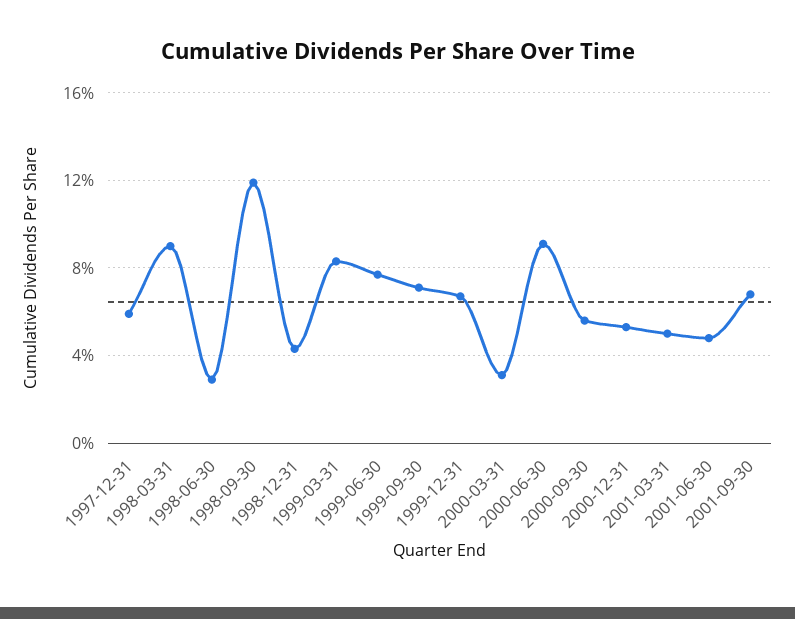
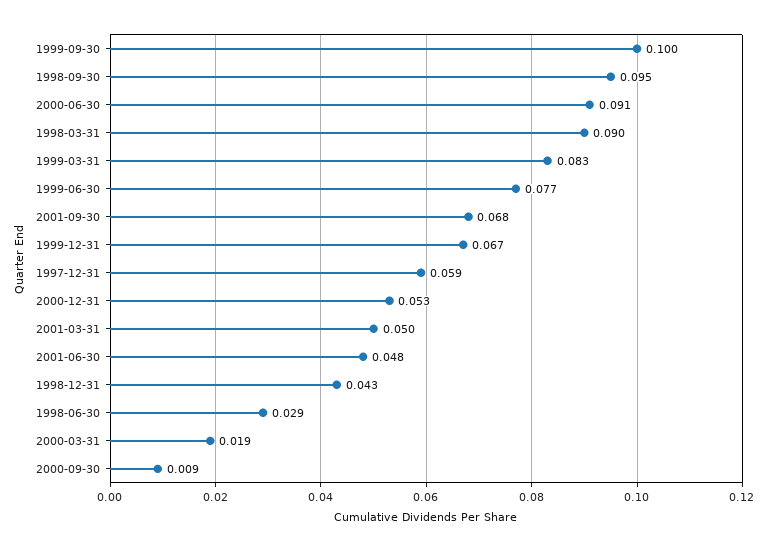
1998-09-30: 0.12 -> 0.095
1999-09-30: 0.07 -> 0.1
2000-03-31: 0.03 -> 0.019
2000-09-30: 0.055 -> 0.009

